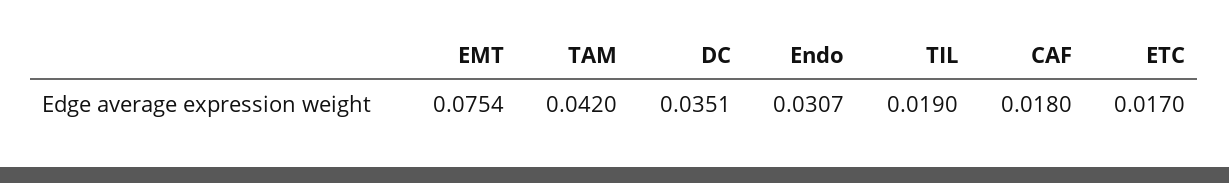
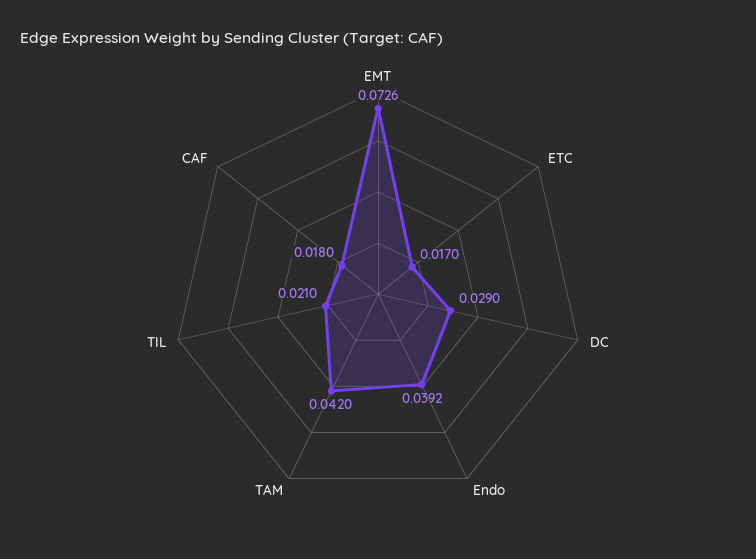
EMT: 0.0754 -> 0.0726
DC: 0.0351 -> 0.029
Endo: 0.0307 -> 0.0392
TIL: 0.019 -> 0.021

